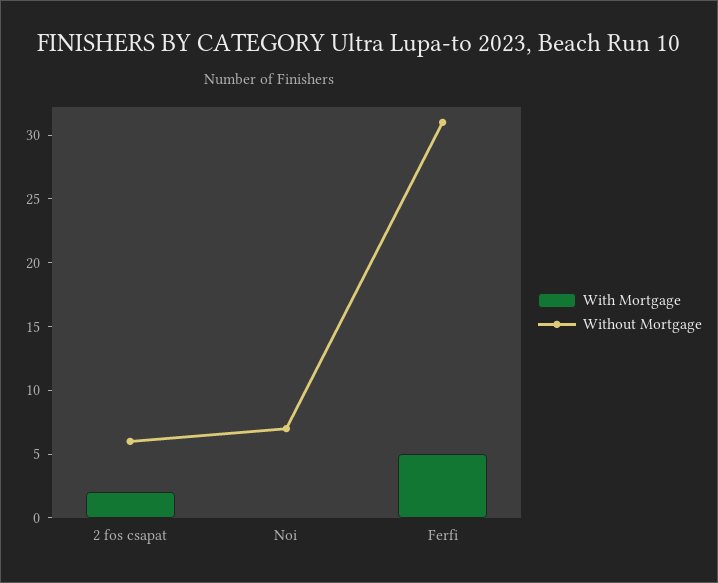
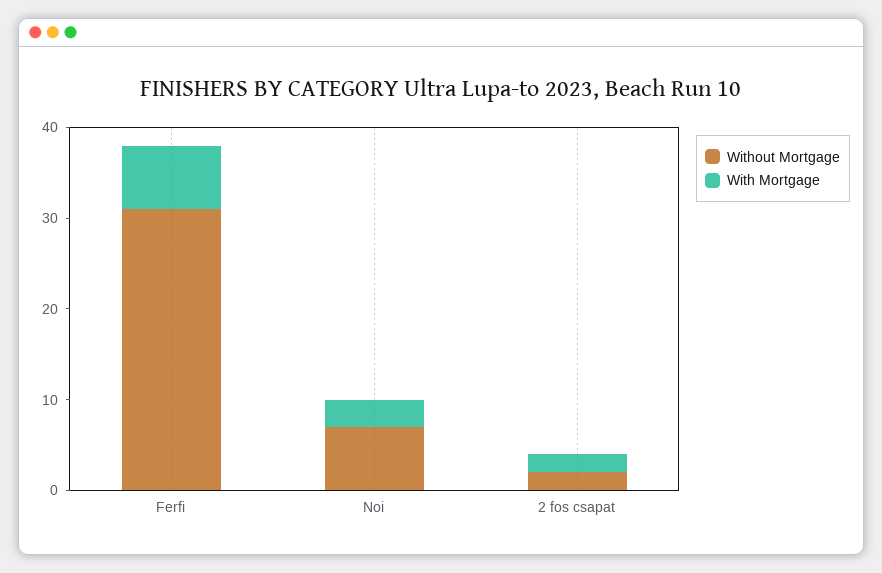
Without Mortgage, 2 fos csapat: 6 -> 2
With Mortgage, Noi: 0 -> 3
With Mortgage, Ferfi: 5 -> 7

